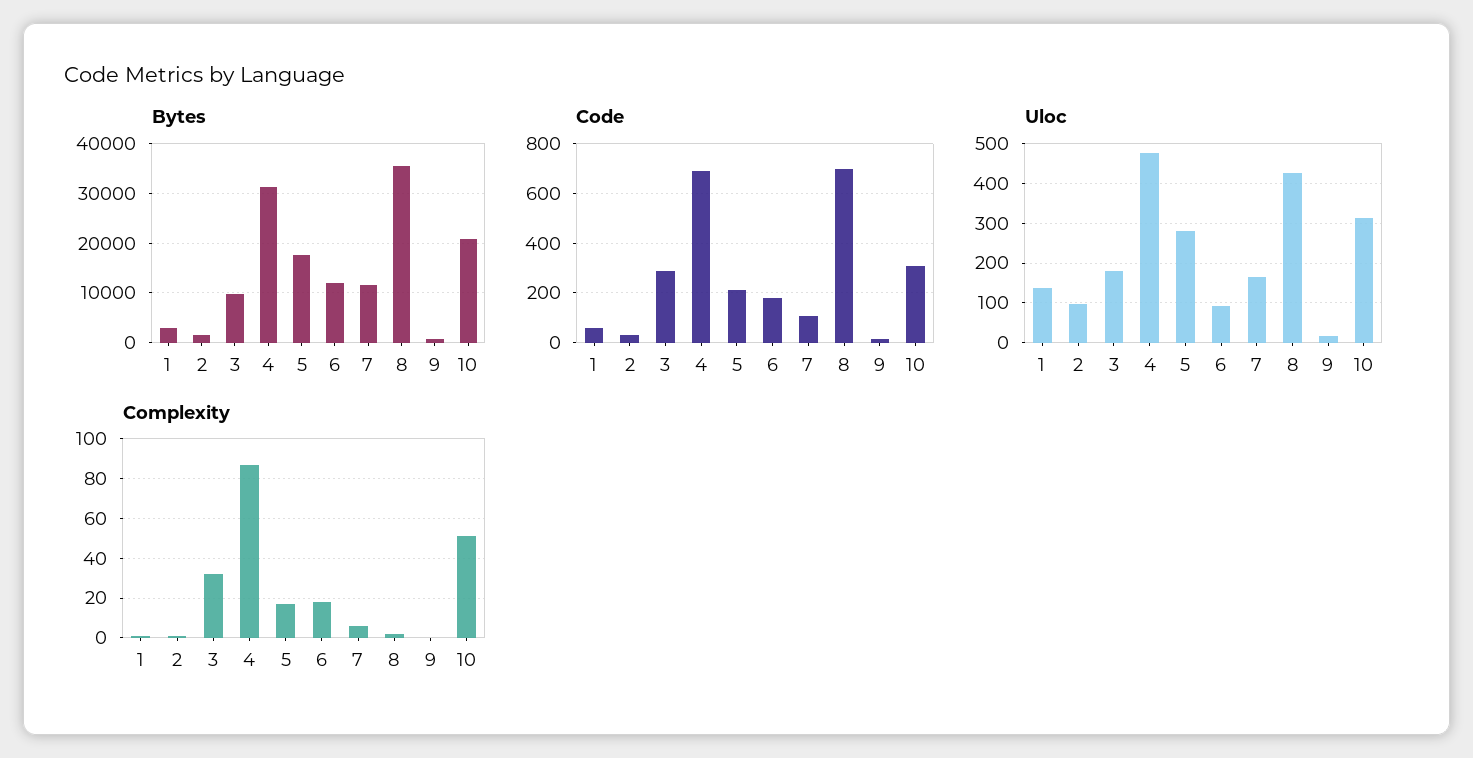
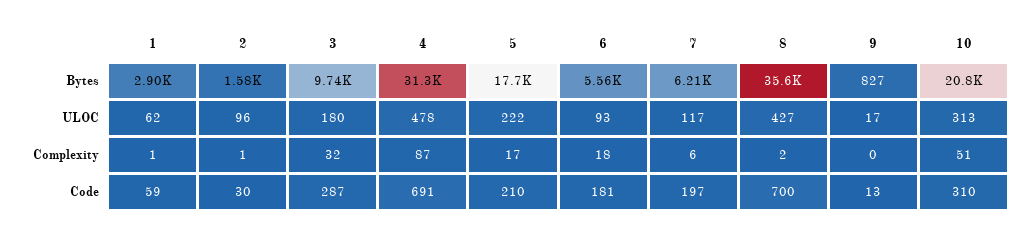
Bytes, 6: 12000 -> 5560
Bytes, 7: 12000 -> 6210
Code, 7: 100 -> 197
Uloc, 1: 140 -> 62
Uloc, 5: 280 -> 222
Uloc, 7: 160 -> 117

